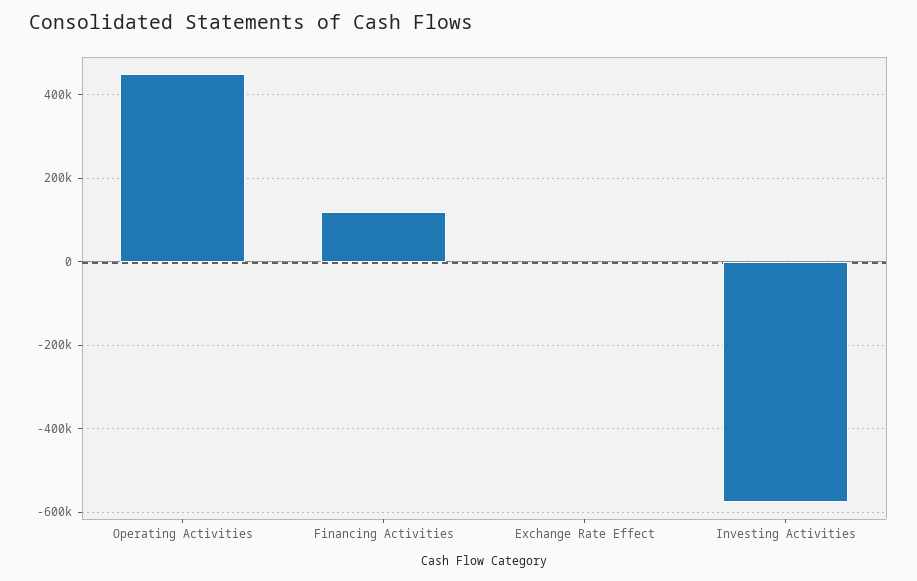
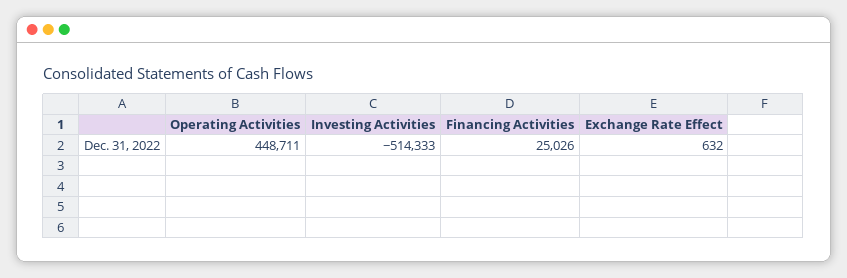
Financing Activities: 120000 -> 25026
Investing Activities: -580000 -> -514333

